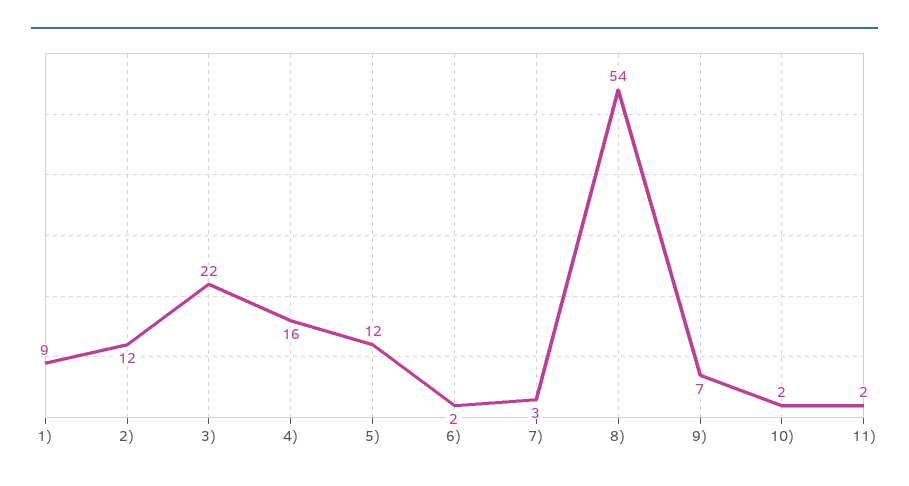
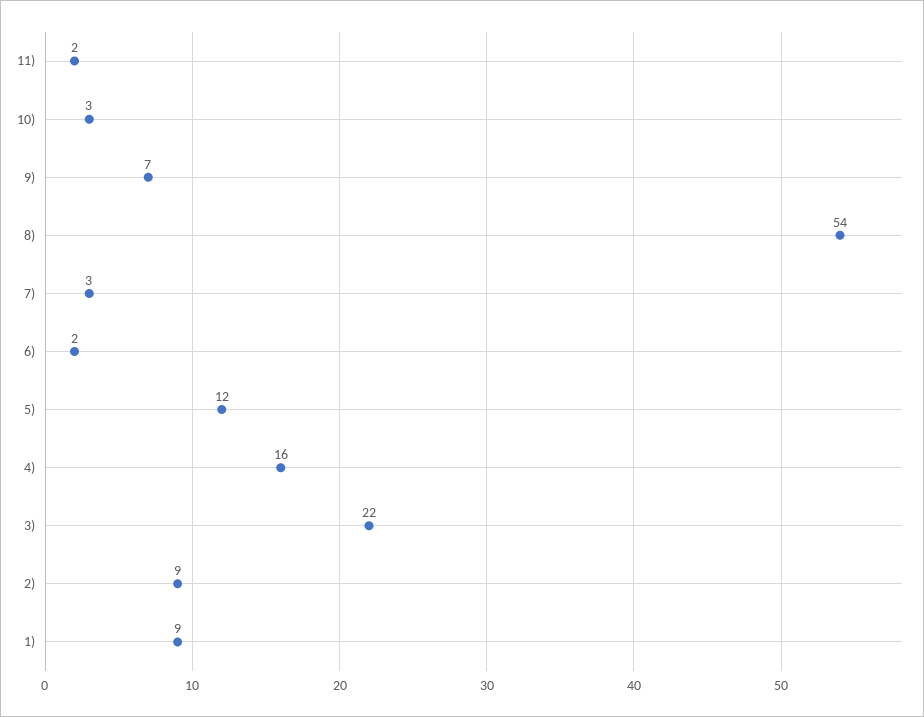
2): 12 -> 9
10): 2 -> 3

